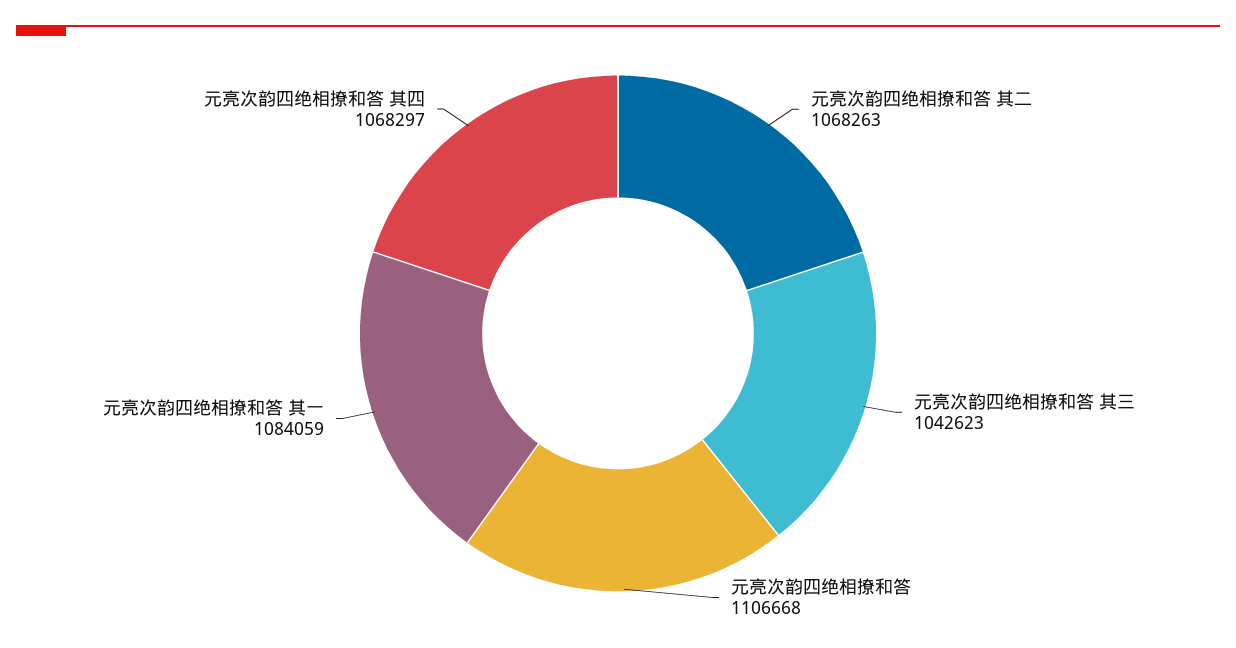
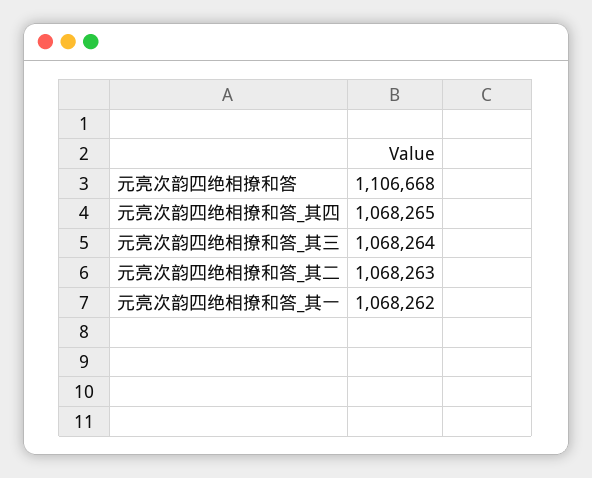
元亮次韵四绝相撩和答 其三: 1042623 -> 1068264
元亮次韵四绝相撩和答 其一: 1084059 -> 1068262
元亮次韵四绝相撩和答 其四: 1068297 -> 1068265

